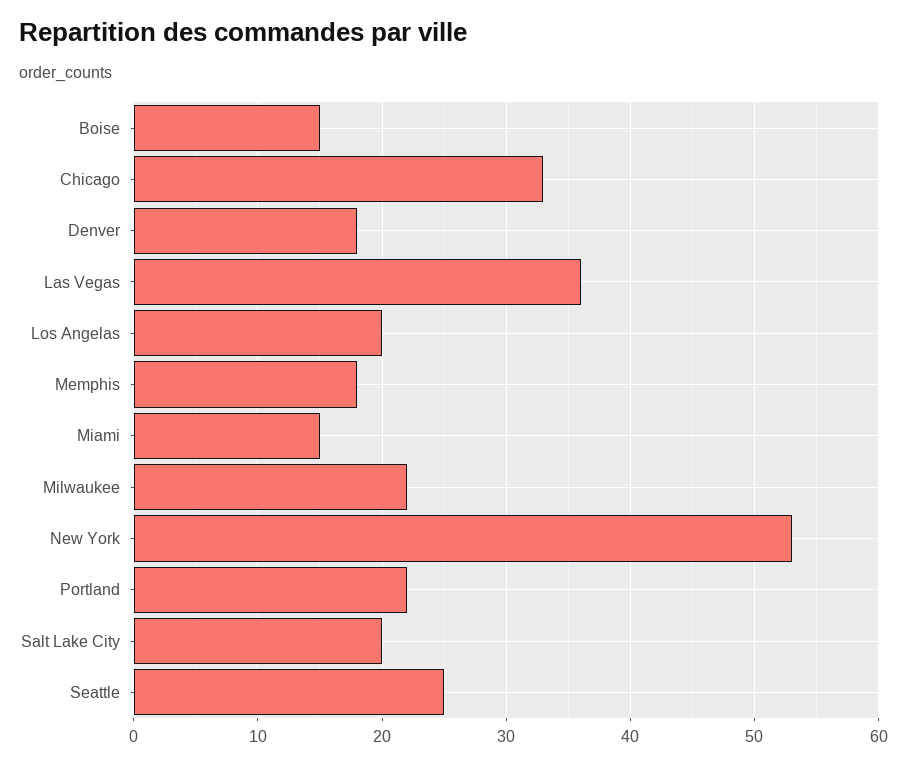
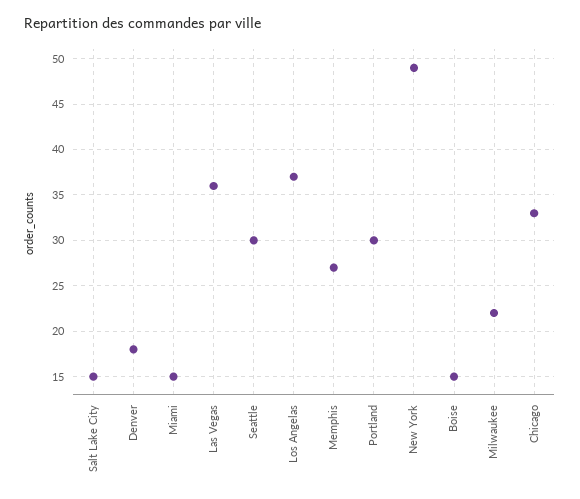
Los Angelas: 20 -> 37
Memphis: 18 -> 27
New York: 53 -> 49
Portland: 22 -> 30
Salt Lake City: 20 -> 15
Seattle: 25 -> 30

